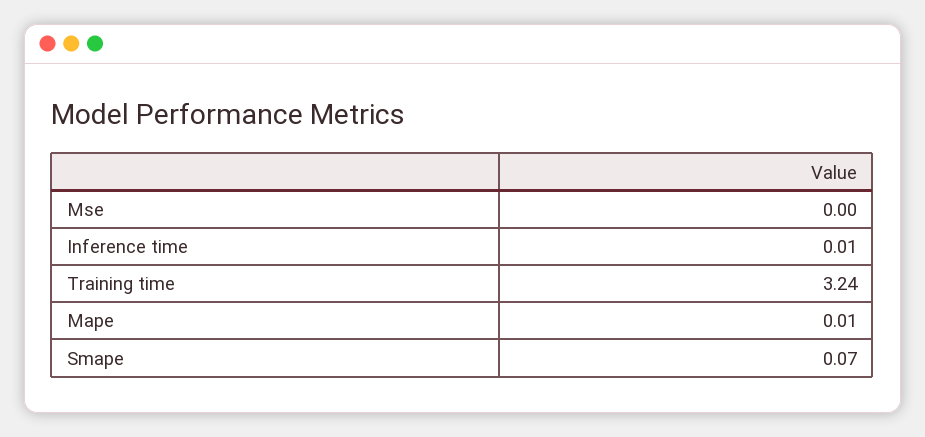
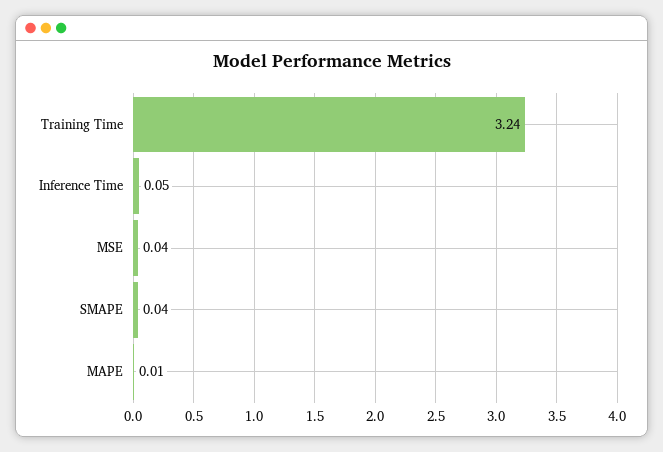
Mse: 0 -> 0.04
Inference time: 0.01 -> 0.05
Smape: 0.07 -> 0.04

